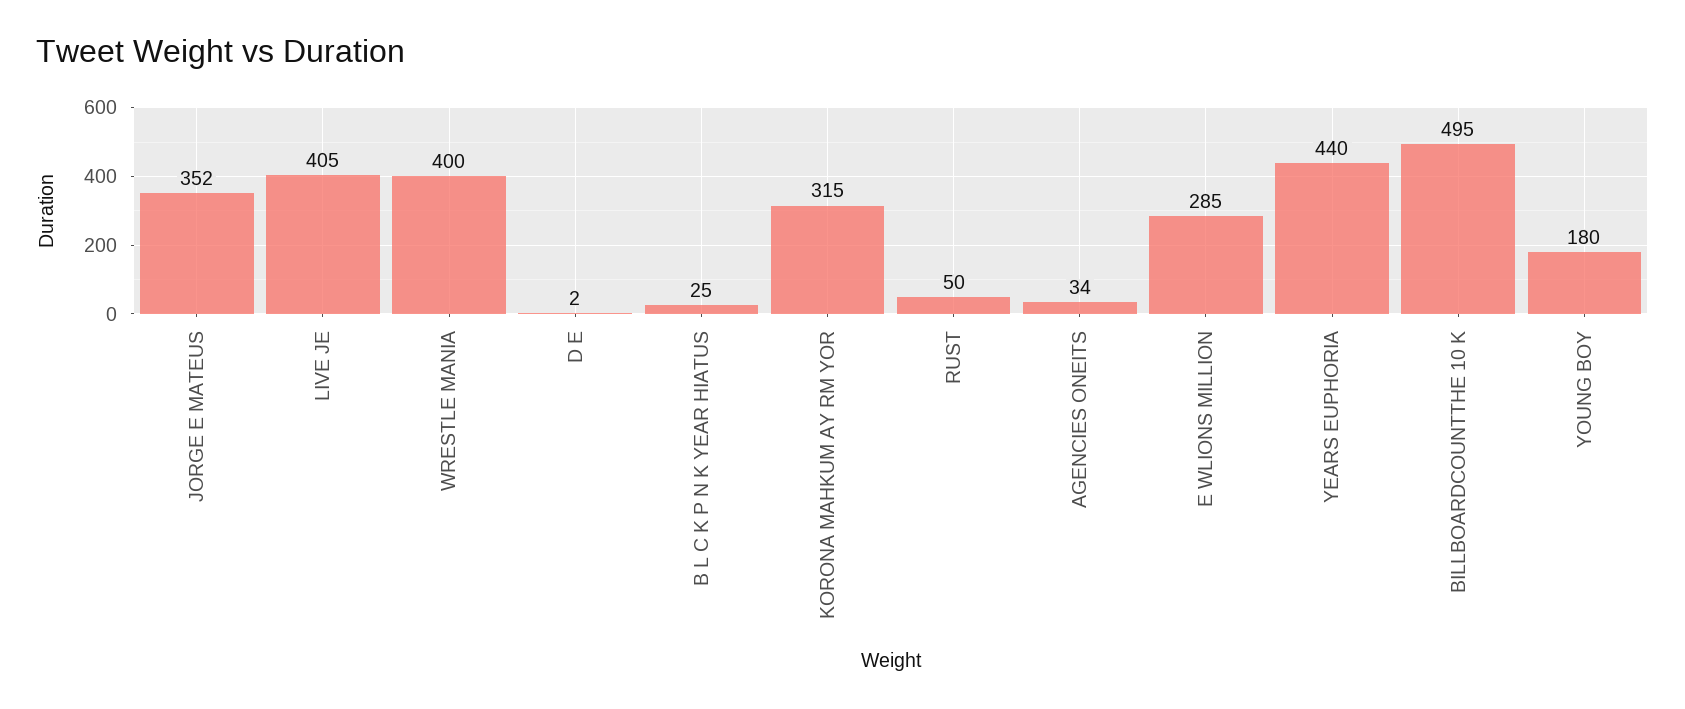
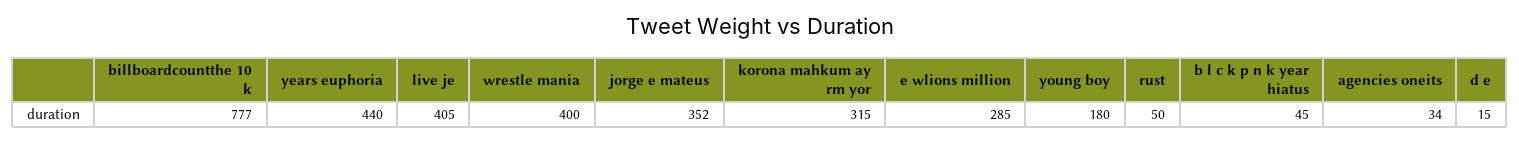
D E: 2 -> 15
B L C K P N K YEAR HIATUS: 25 -> 45
BILLBOARDCOUNTTHE 10 K: 495 -> 777

